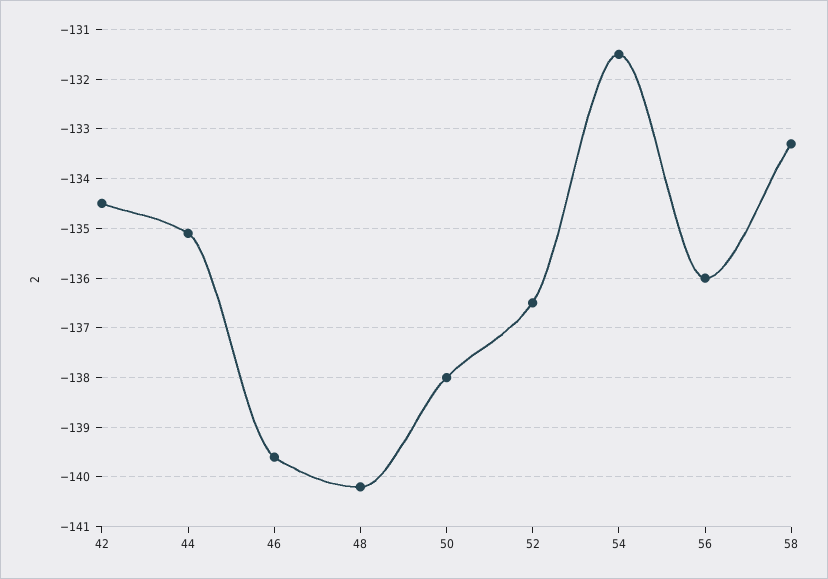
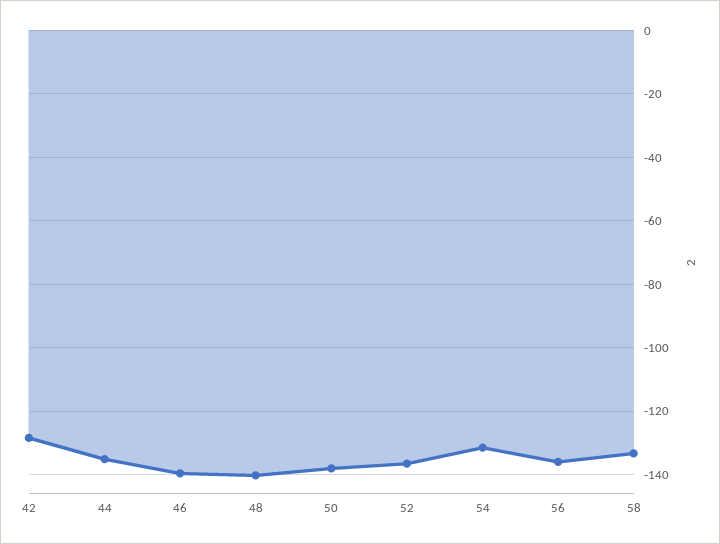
42: -134.5 -> -128

